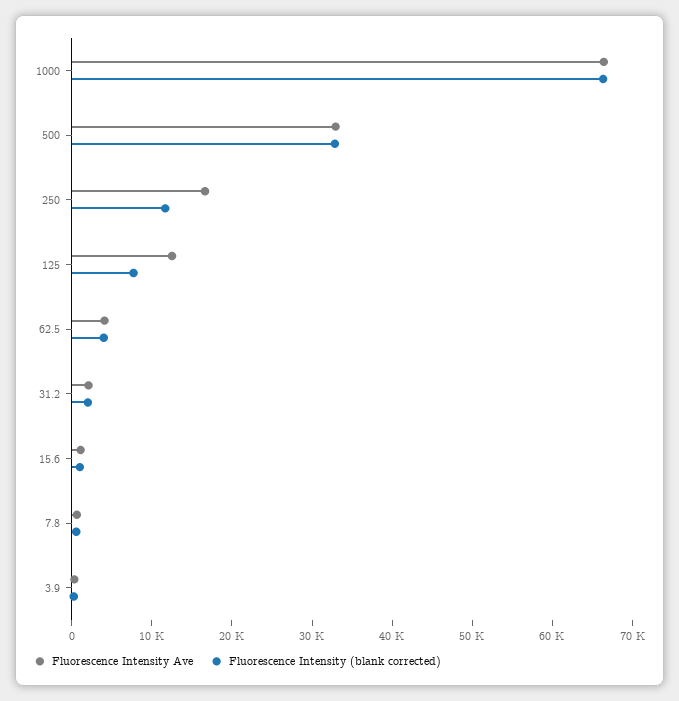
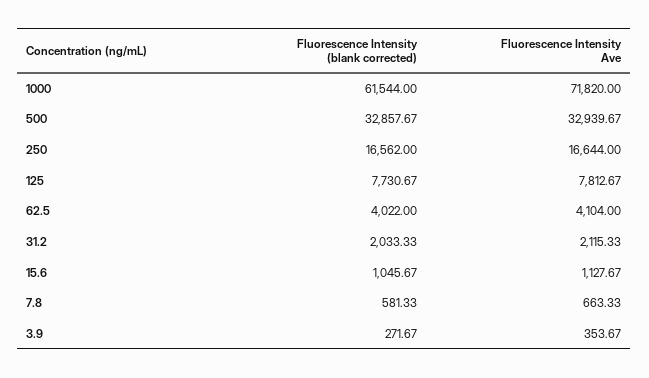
Fluorescence Intensity Ave, 1000: 66000 -> 71820
Fluorescence Intensity (blank corrected), 1000: 66000 -> 61544
Fluorescence Intensity (blank corrected), 250: 12000 -> 16562
Fluorescence Intensity Ave, 125: 12000 -> 7812.67

